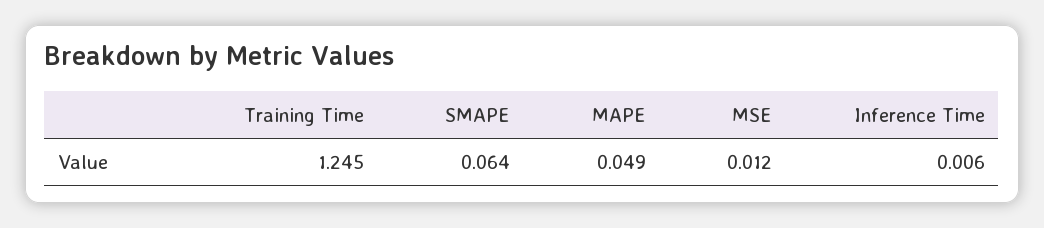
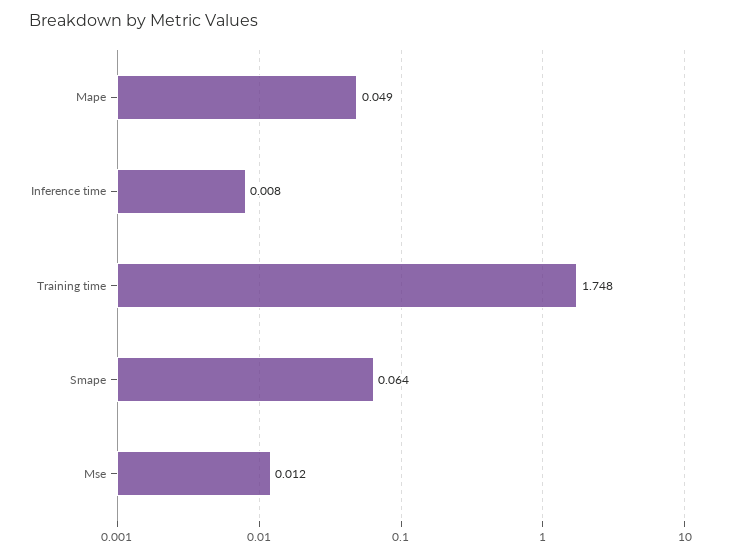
Training Time: 1.245 -> 1.748
Inference Time: 0.006 -> 0.008

